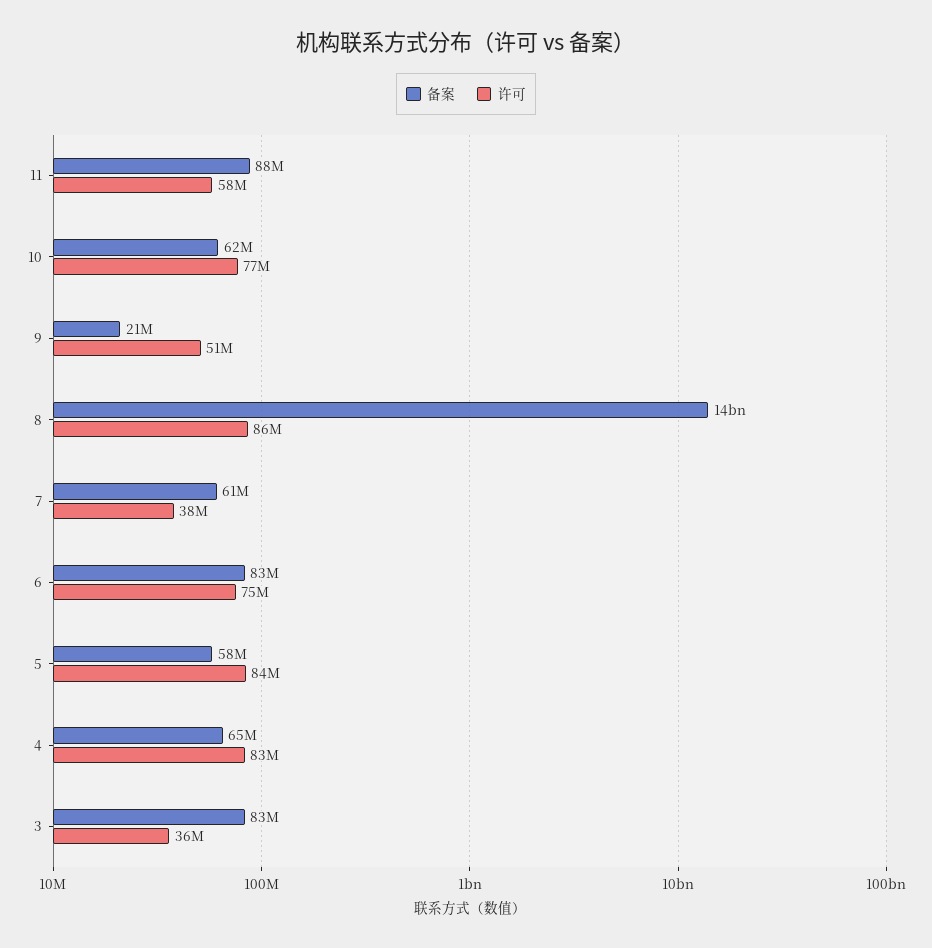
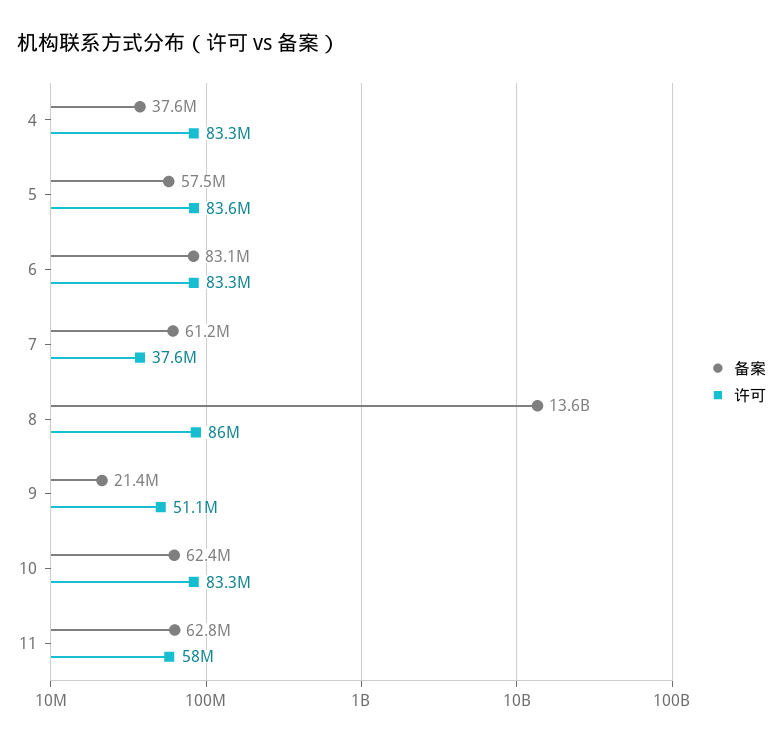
备案, 11: 88000000 -> 62800000
许可, 10: 77000000 -> 83300000
许可, 6: 75000000 -> 83300000
备案, 4: 65000000 -> 37600000
备案, 3: 83000000 -> none
许可, 3: 36000000 -> none

